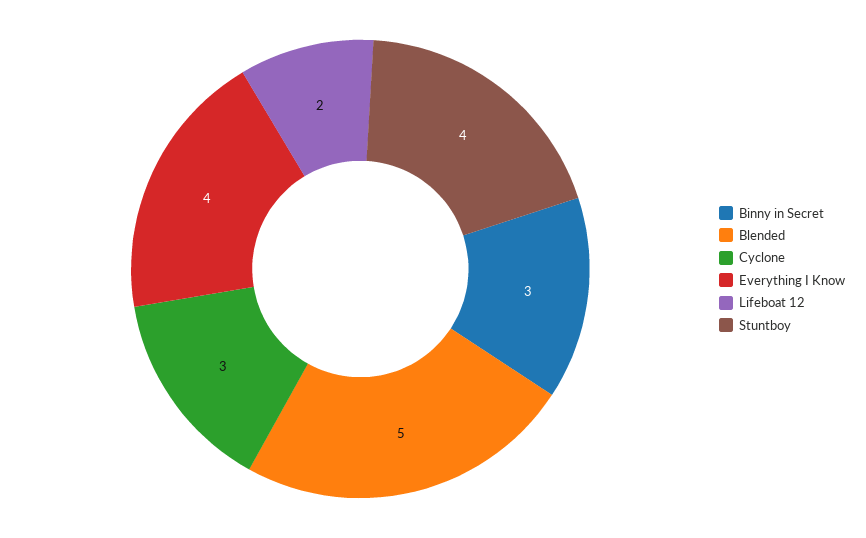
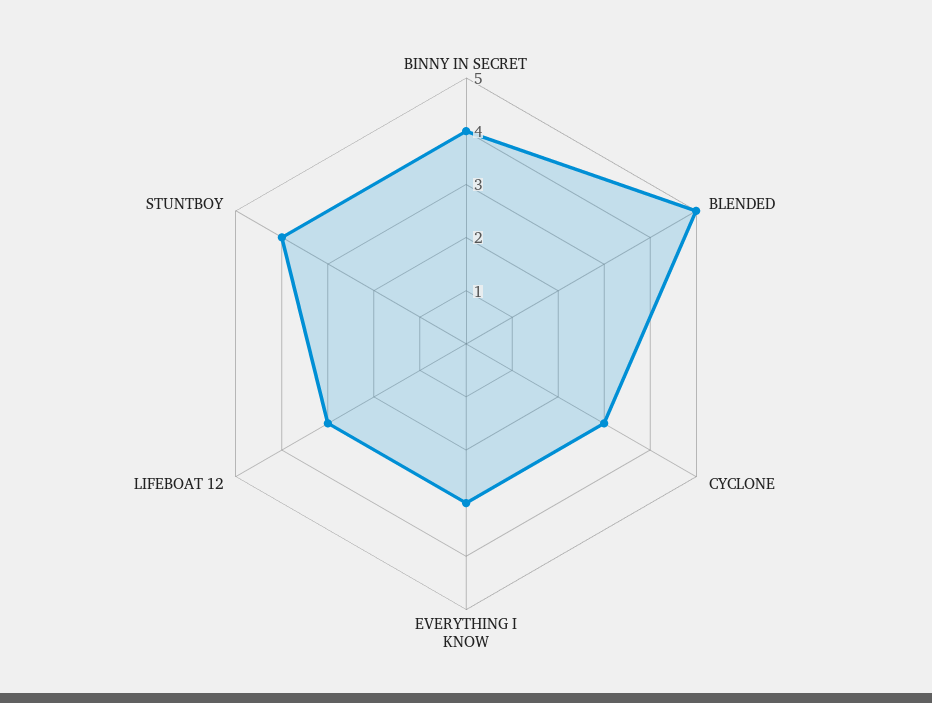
Binny in Secret: 3 -> 4
Everything I Know: 4 -> 3
Lifeboat 12: 2 -> 3

